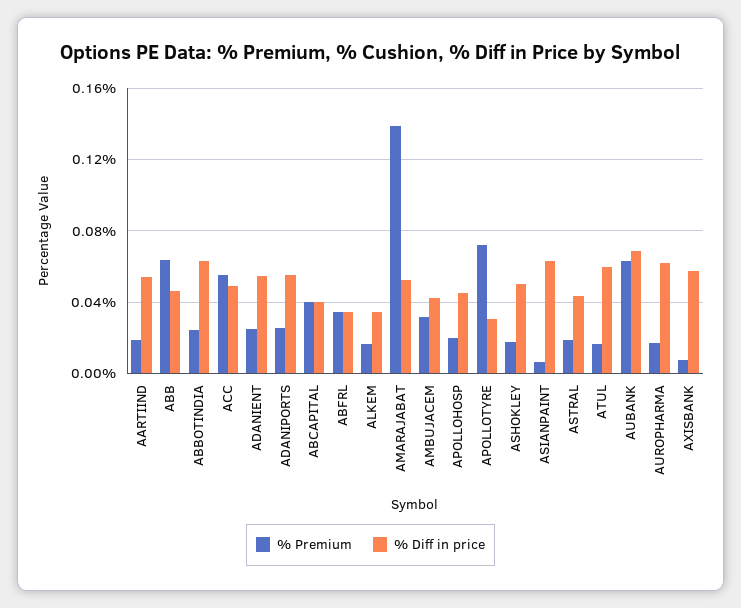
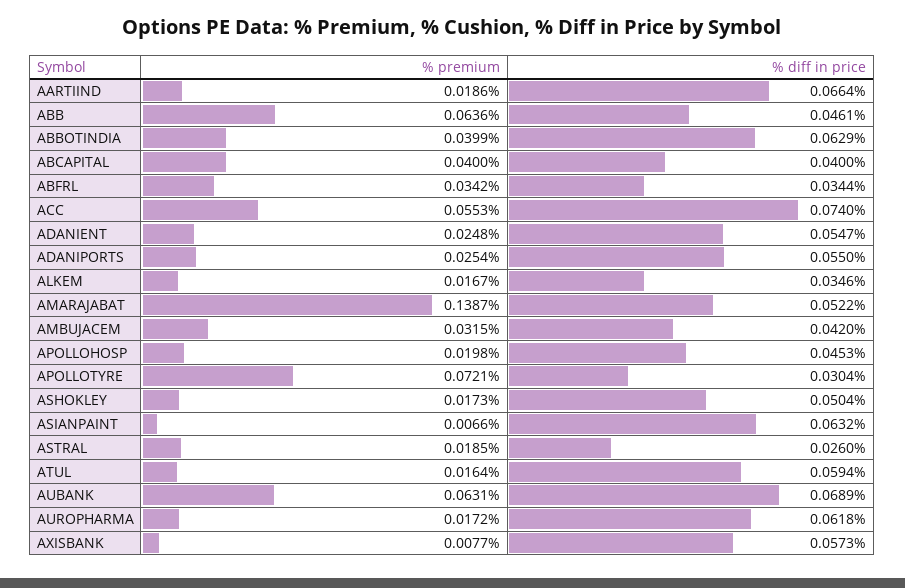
% Diff in price, AARTIIND: 0.055 -> 0.0664
% Premium, ABBOTINDIA: 0.025 -> 0.0399
% Diff in price, ACC: 0.05 -> 0.074
% Diff in price, ASTRAL: 0.045 -> 0.026

